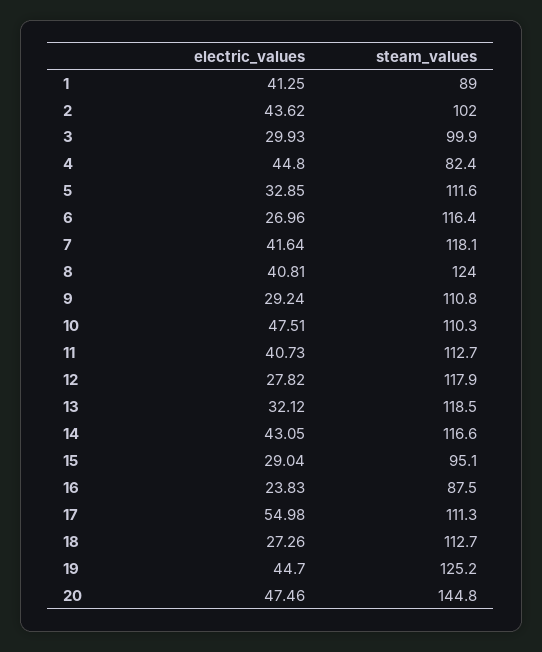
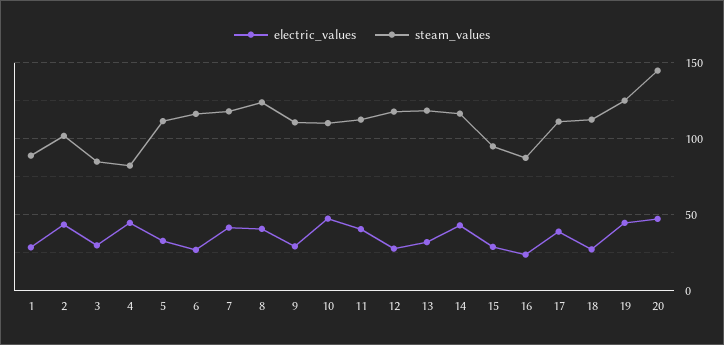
electric_values, 1: 41.25 -> 30
steam_values, 3: 99.9 -> 85
electric_values, 17: 54.98 -> 40

